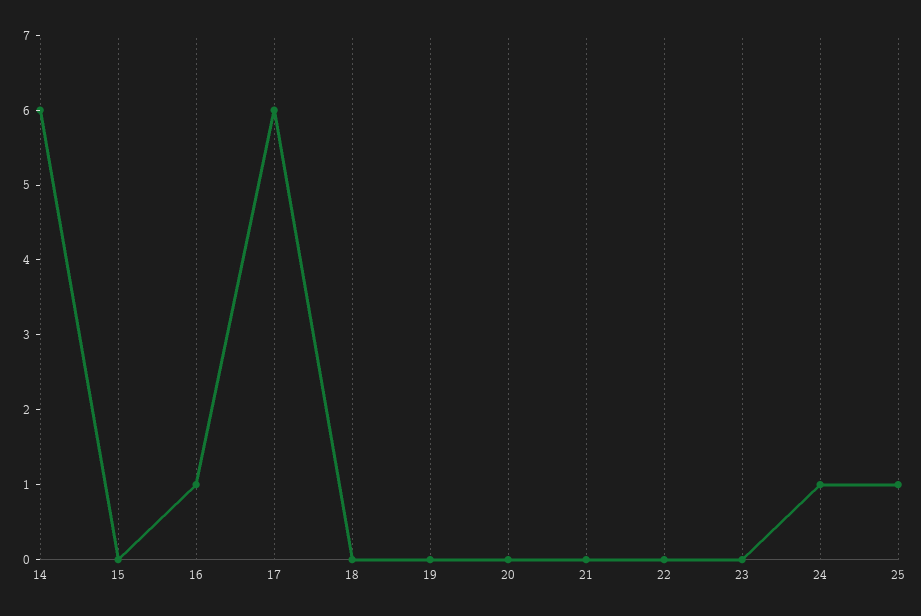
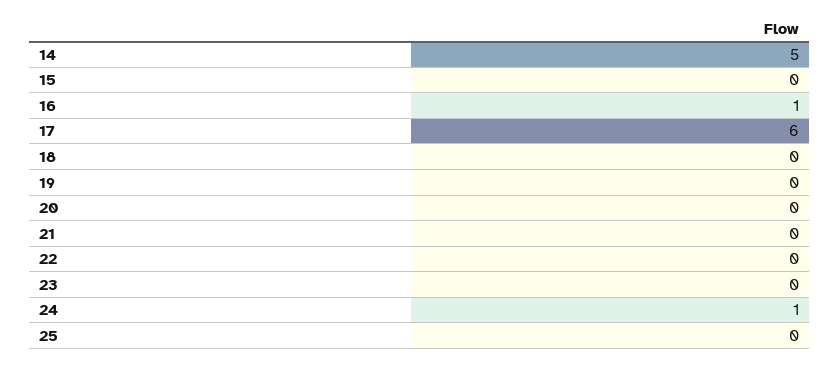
14: 6 -> 5
25: 1 -> 0

